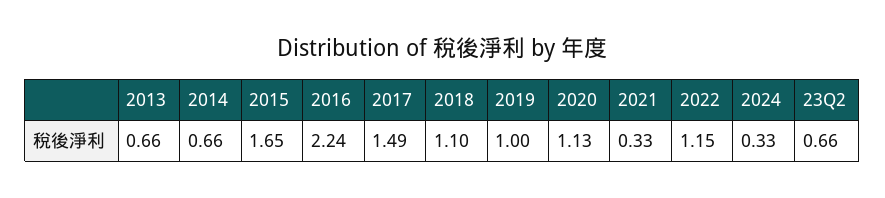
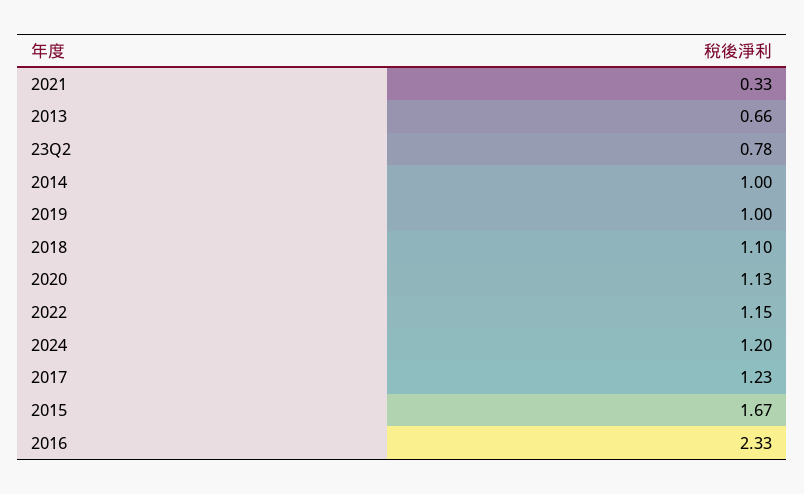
2014: 0.66 -> 1
2015: 1.65 -> 1.67
2016: 2.24 -> 2.33
2017: 1.49 -> 1.23
2024: 0.33 -> 1.2
23Q2: 0.66 -> 0.78

